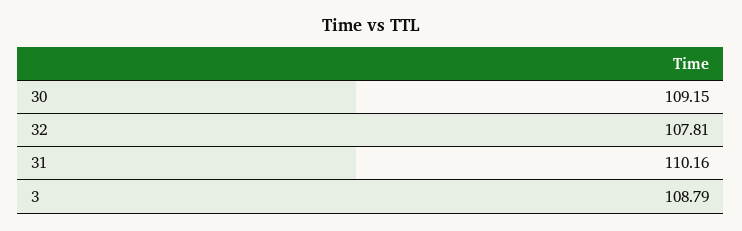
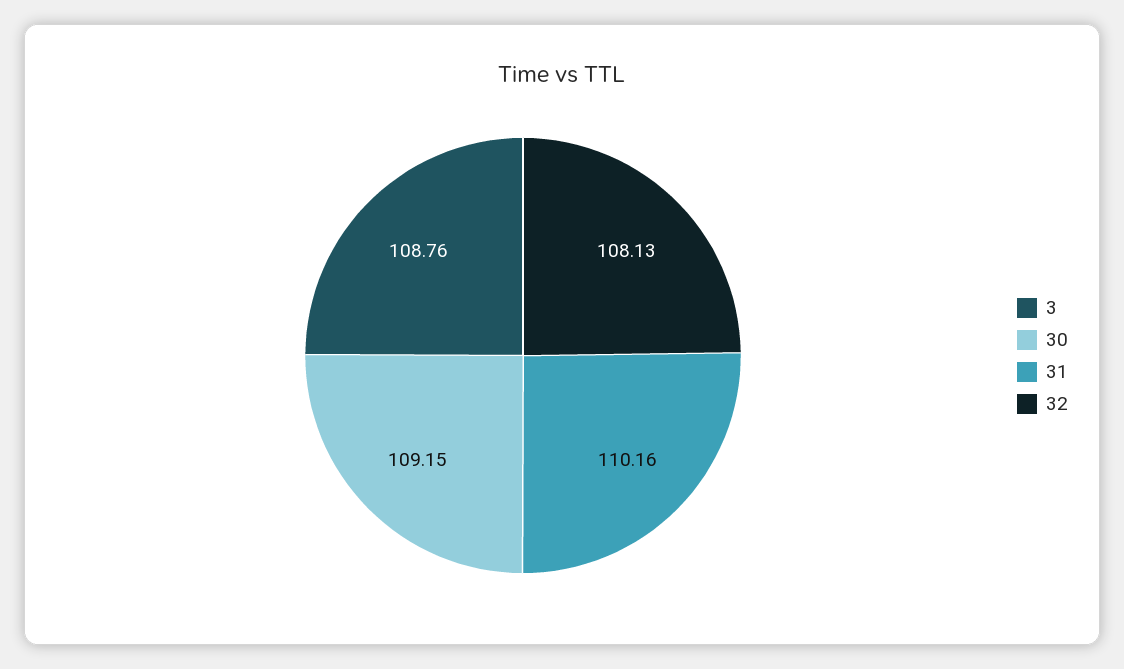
32: 107.81 -> 108.13
3: 108.79 -> 108.76

